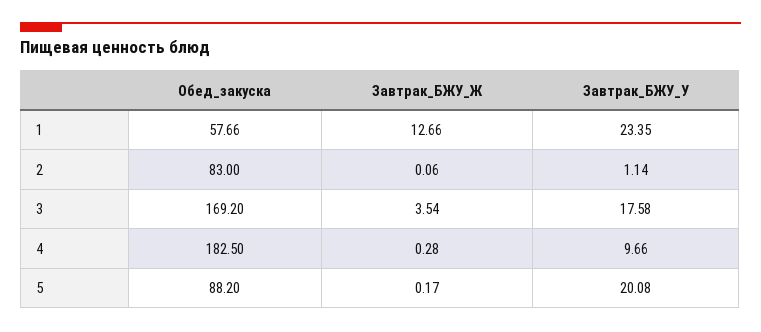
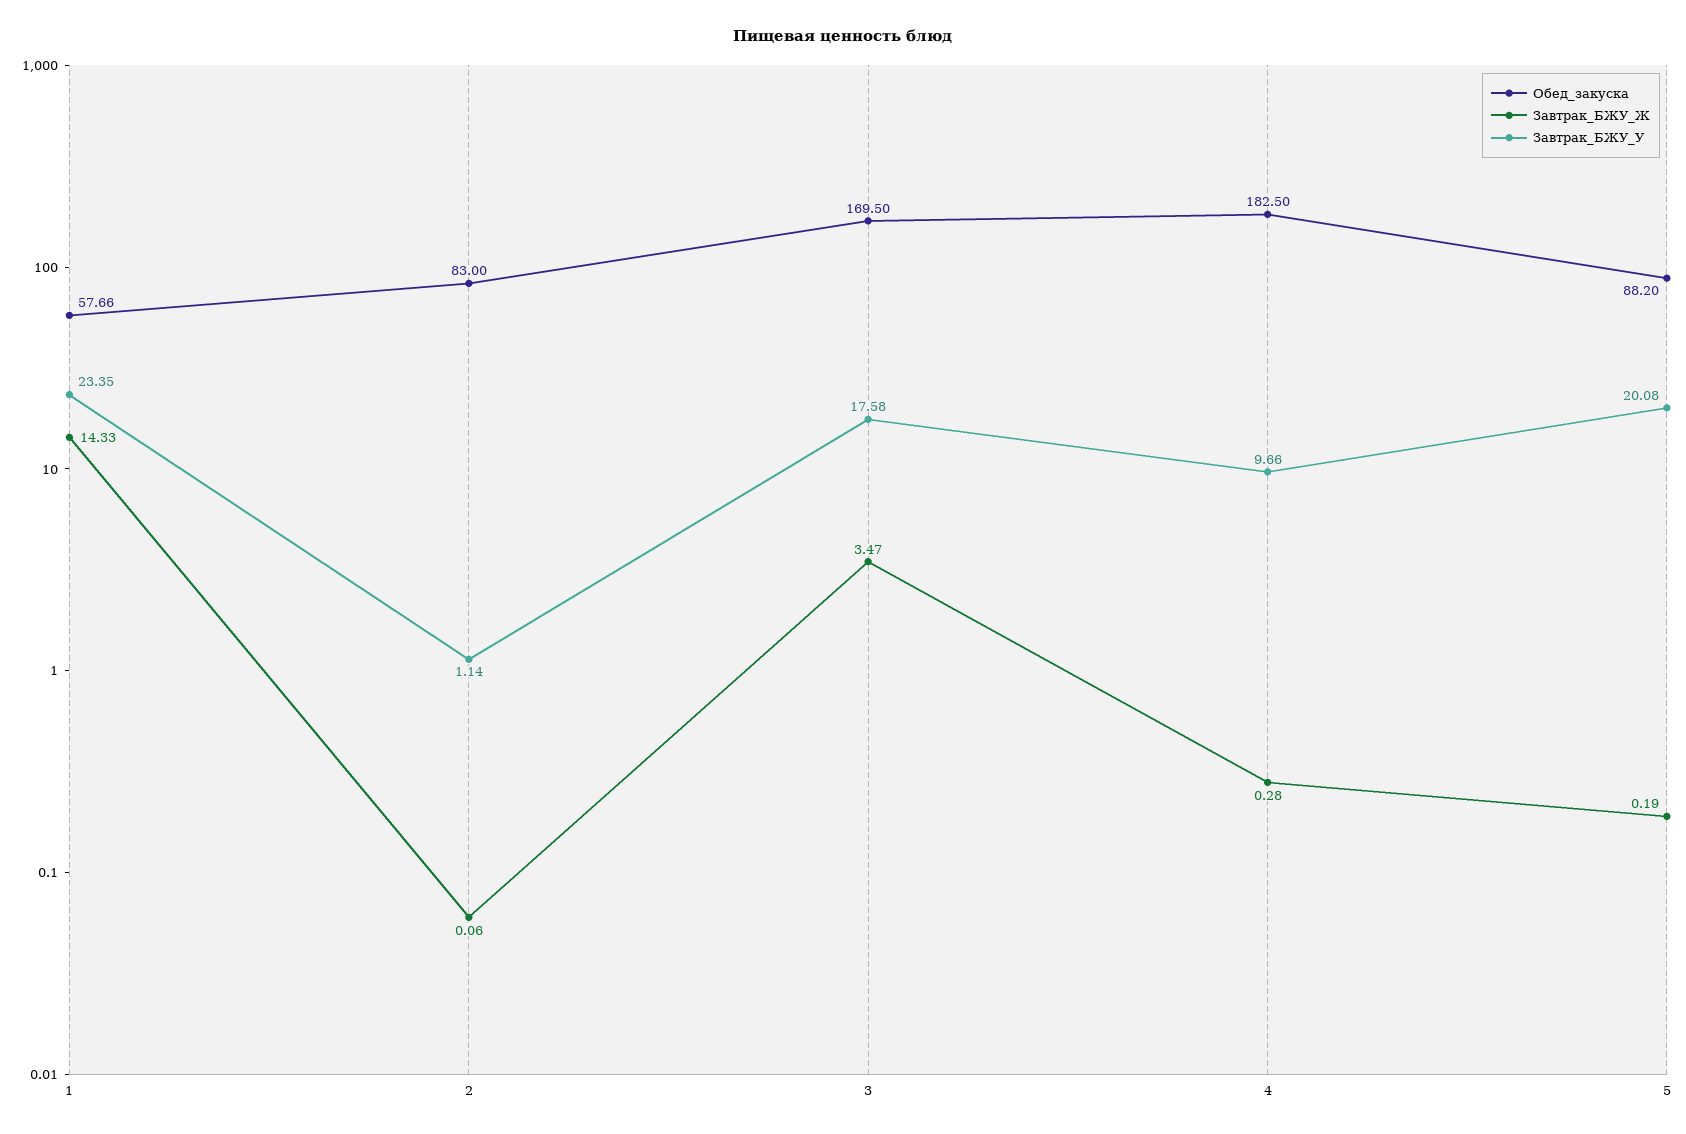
Завтрак_БЖУ_Ж, 1: 12.66 -> 14.33
Обед_закуска, 3: 169.2 -> 169.5
Завтрак_БЖУ_Ж, 3: 3.54 -> 3.47
Завтрак_БЖУ_Ж, 5: 0.17 -> 0.19

